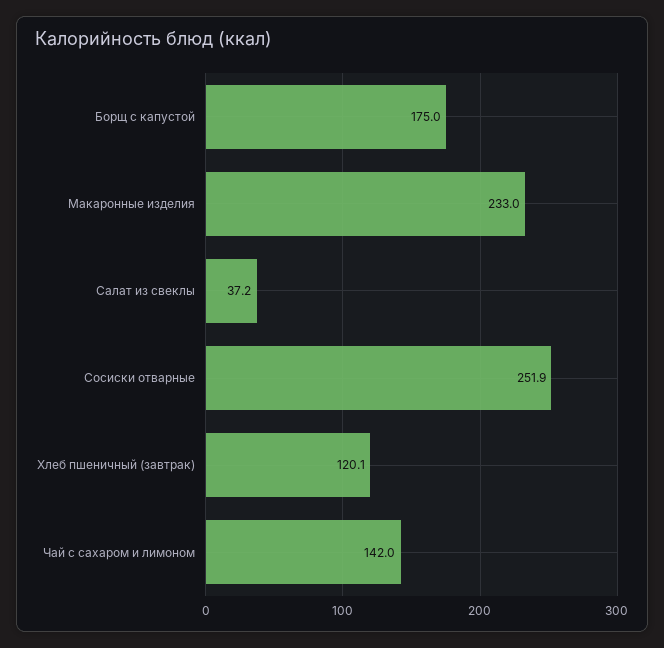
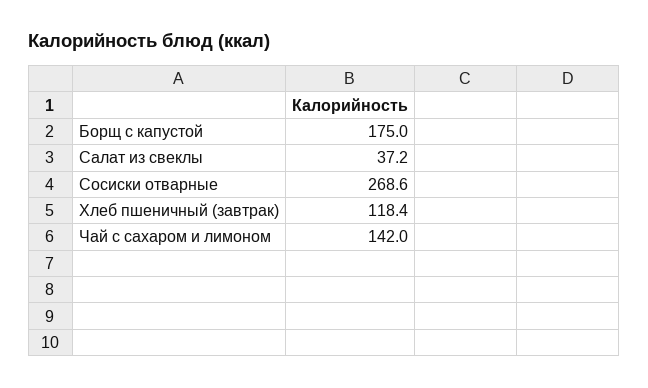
Макаронные изделия: 233 -> none
Сосиски отварные: 251.9 -> 268.6
Хлеб пшеничный (завтрак): 120.1 -> 118.4

